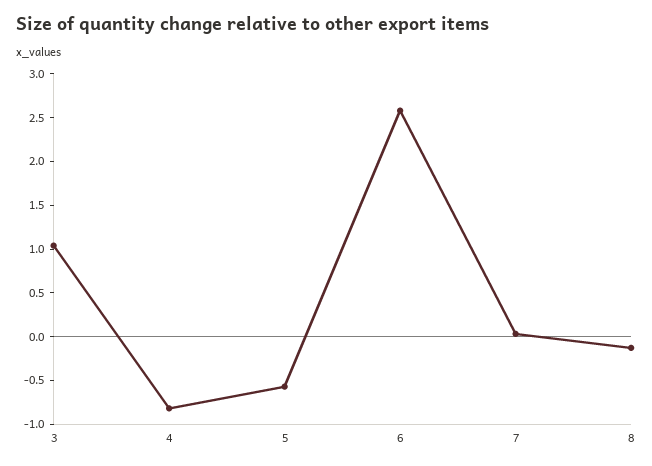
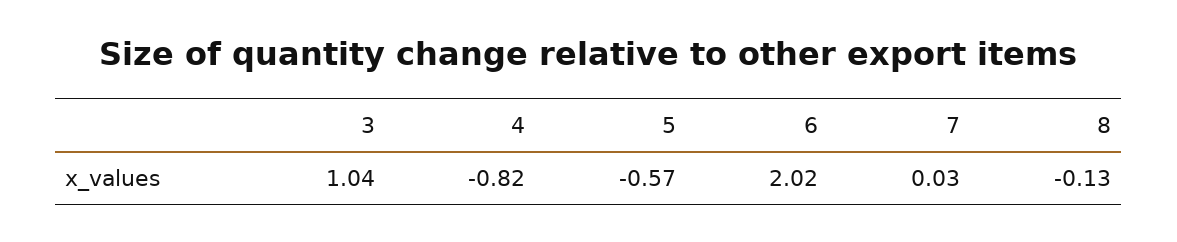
6: 2.6 -> 2.02

